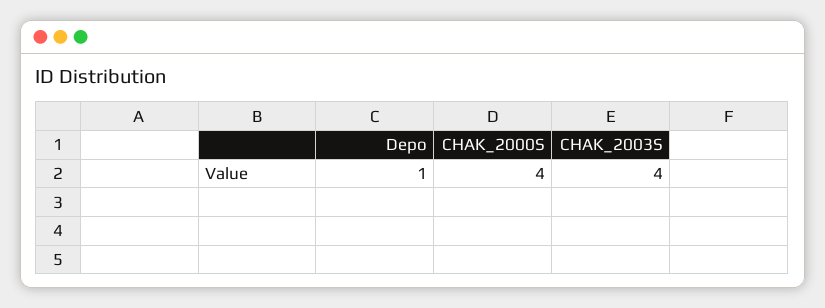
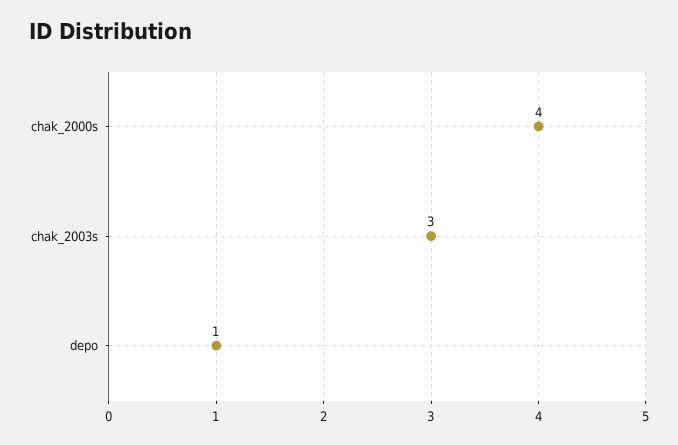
CHAK_2003S: 4 -> 3

